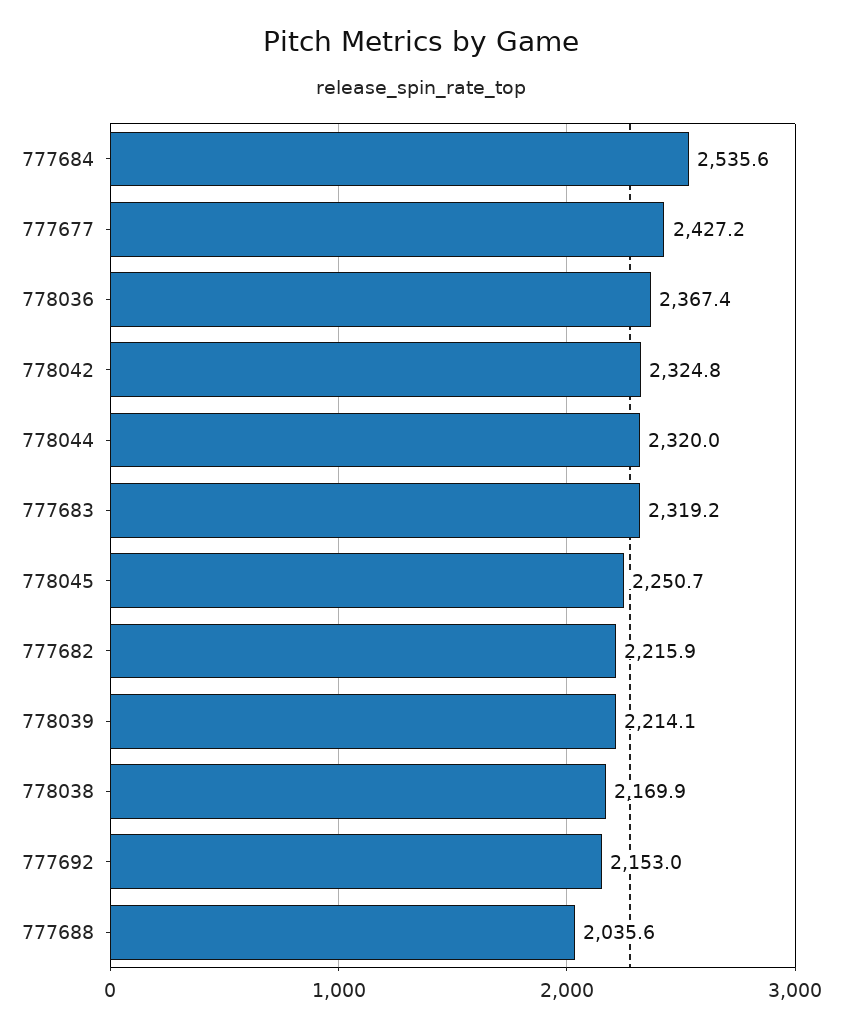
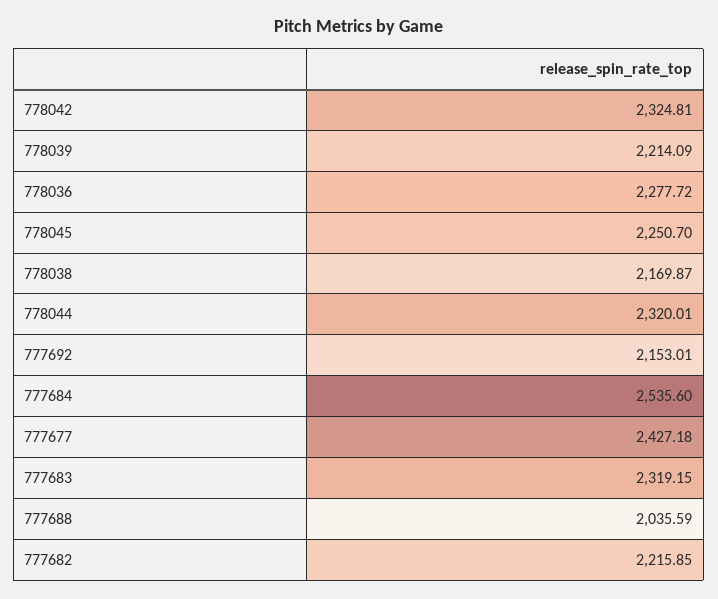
778036: 2367.4 -> 2277.72

